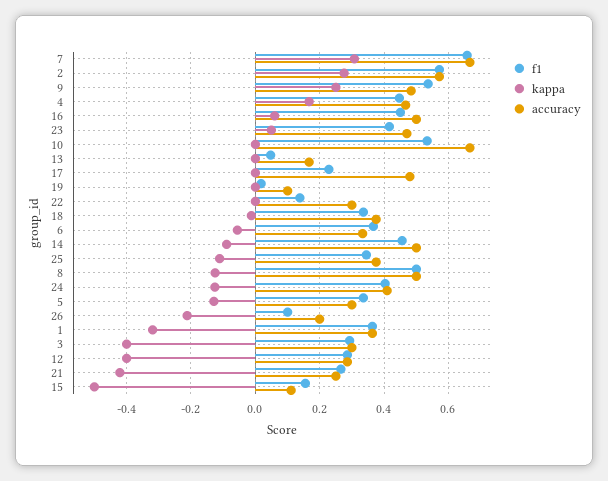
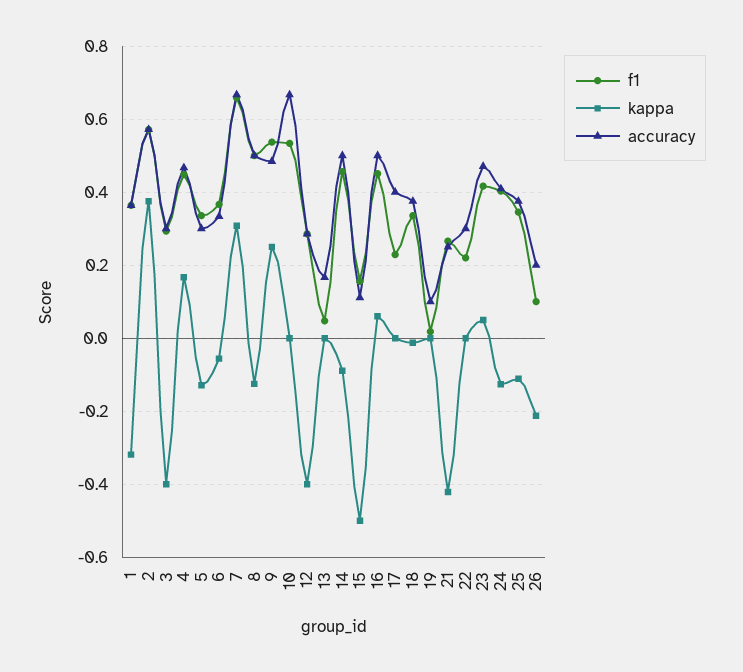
kappa, 2: 0.28 -> 0.38
accuracy, 17: 0.48 -> 0.4
f1, 22: 0.14 -> 0.22

